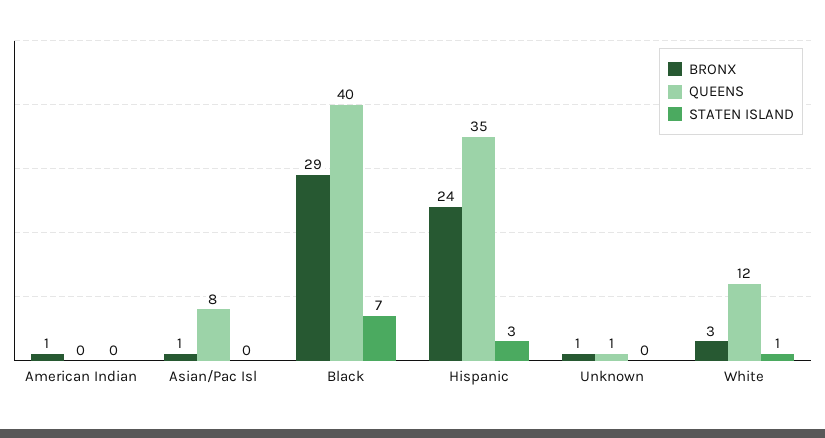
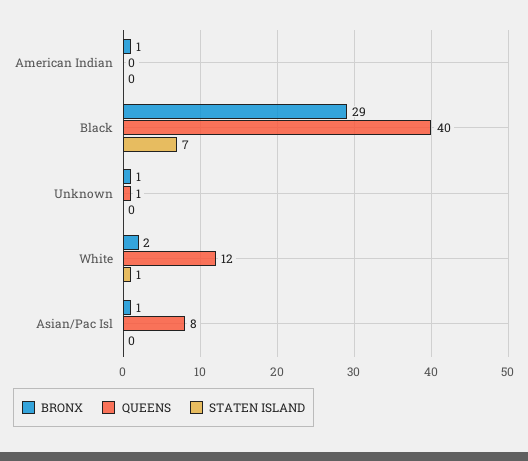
BRONX, Hispanic: 24 -> none
QUEENS, Hispanic: 35 -> none
STATEN ISLAND, Hispanic: 3 -> none
BRONX, White: 3 -> 2

